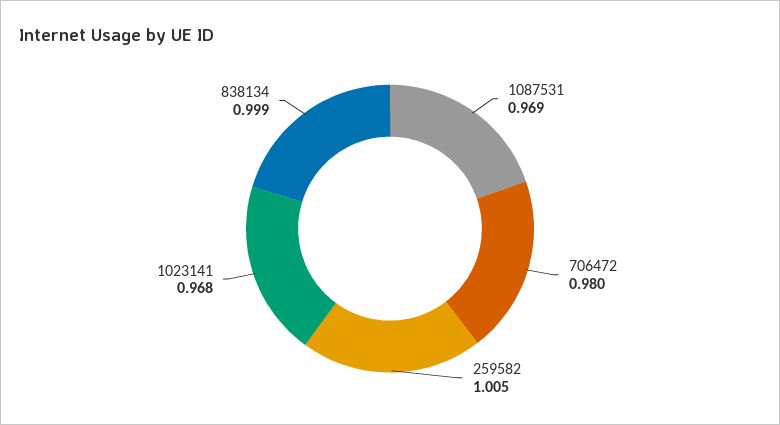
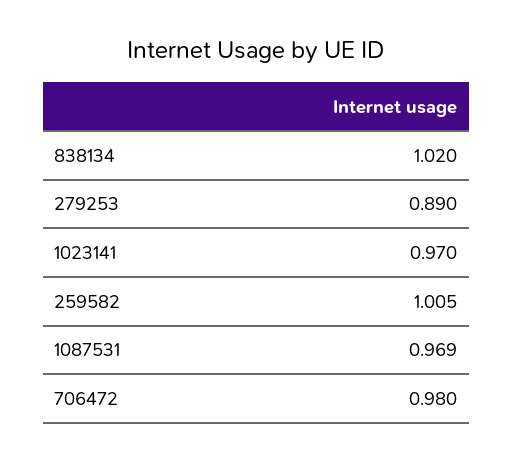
1023141: 0.968 -> 0.97
838134: 0.999 -> 1.02
279253: none -> 0.89

